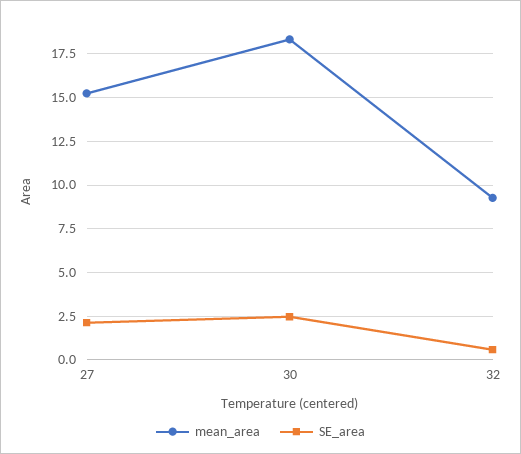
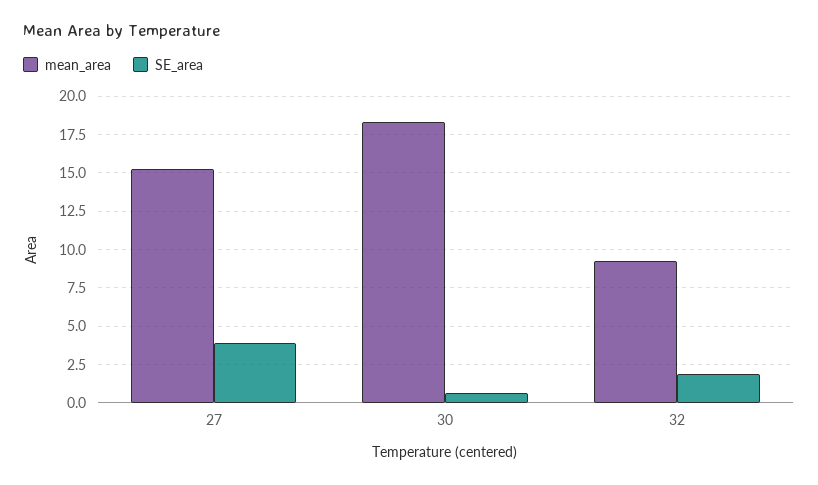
SE_area, 27: 2 -> 4
SE_area, 30: 2.5 -> 0.5
SE_area, 32: 0.5 -> 2

